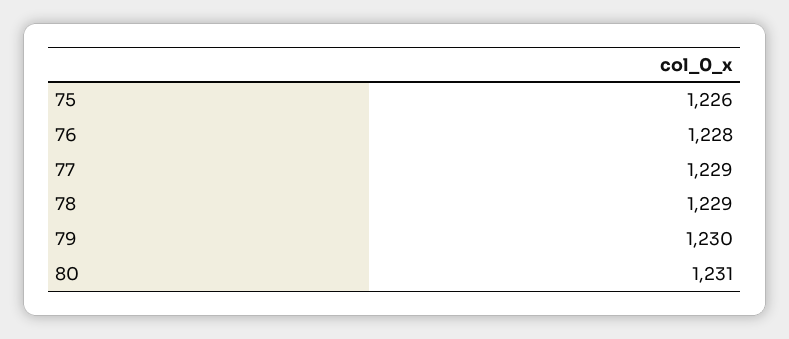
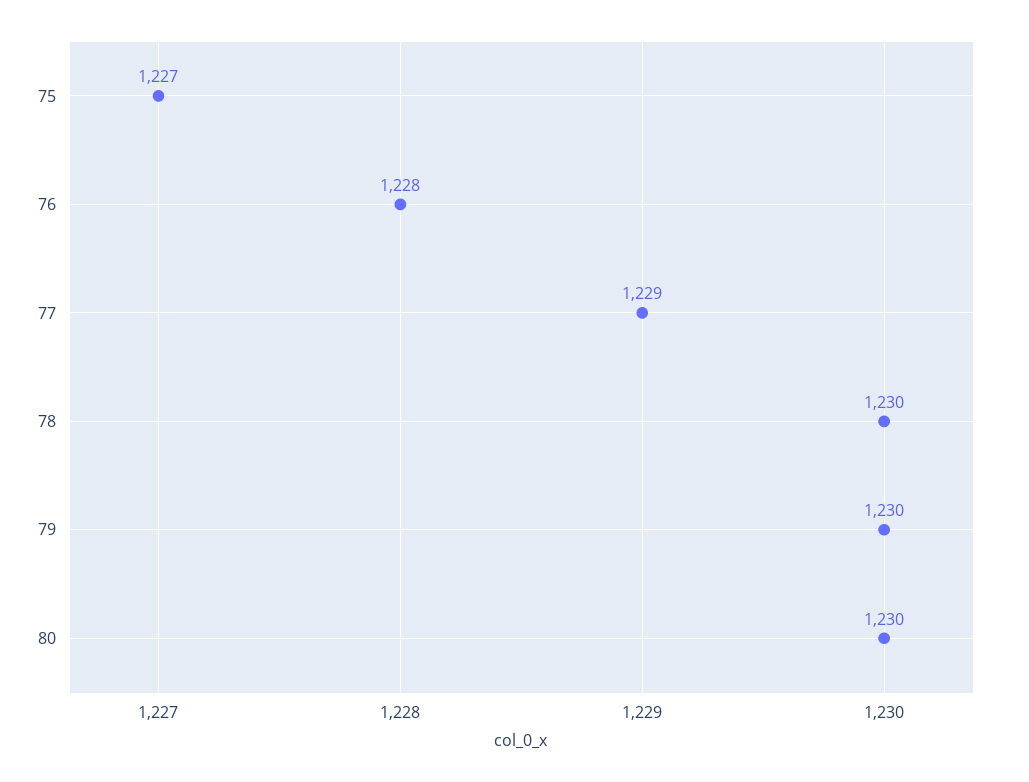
75: 1226 -> 1227
78: 1229 -> 1230
80: 1231 -> 1230

